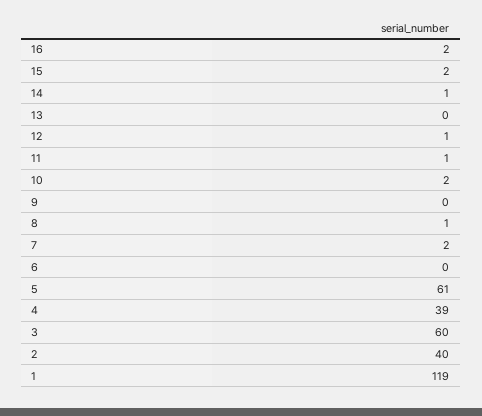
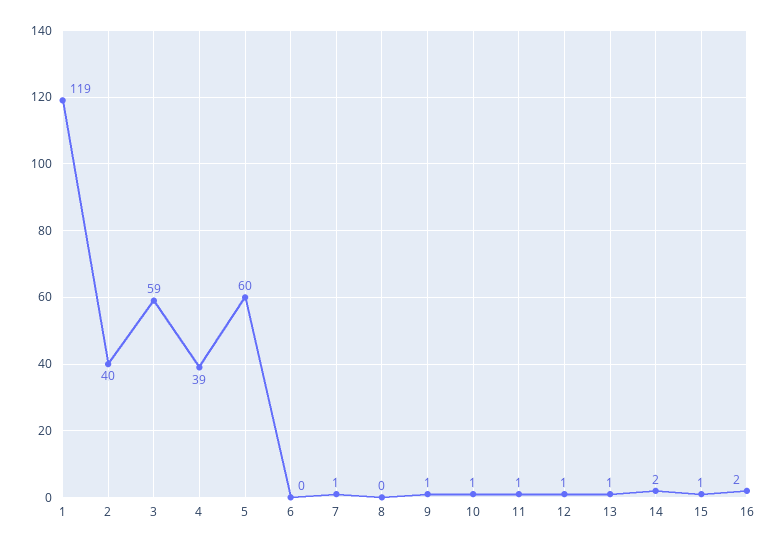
15: 2 -> 1
14: 1 -> 2
13: 0 -> 1
10: 2 -> 1
9: 0 -> 1
8: 1 -> 0
7: 2 -> 1
5: 61 -> 60
3: 60 -> 59

